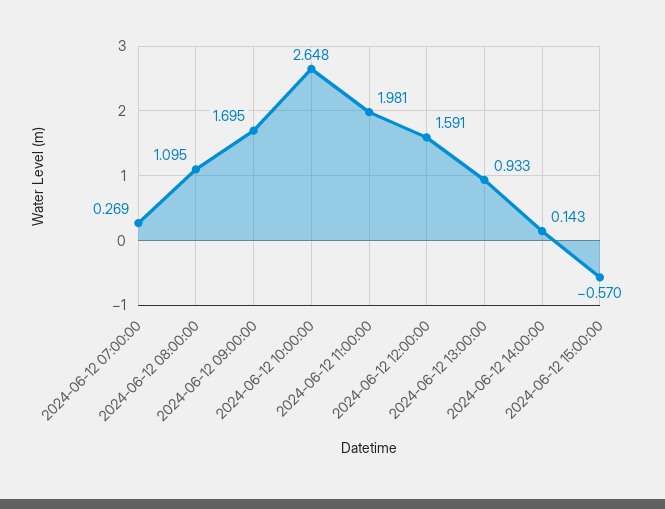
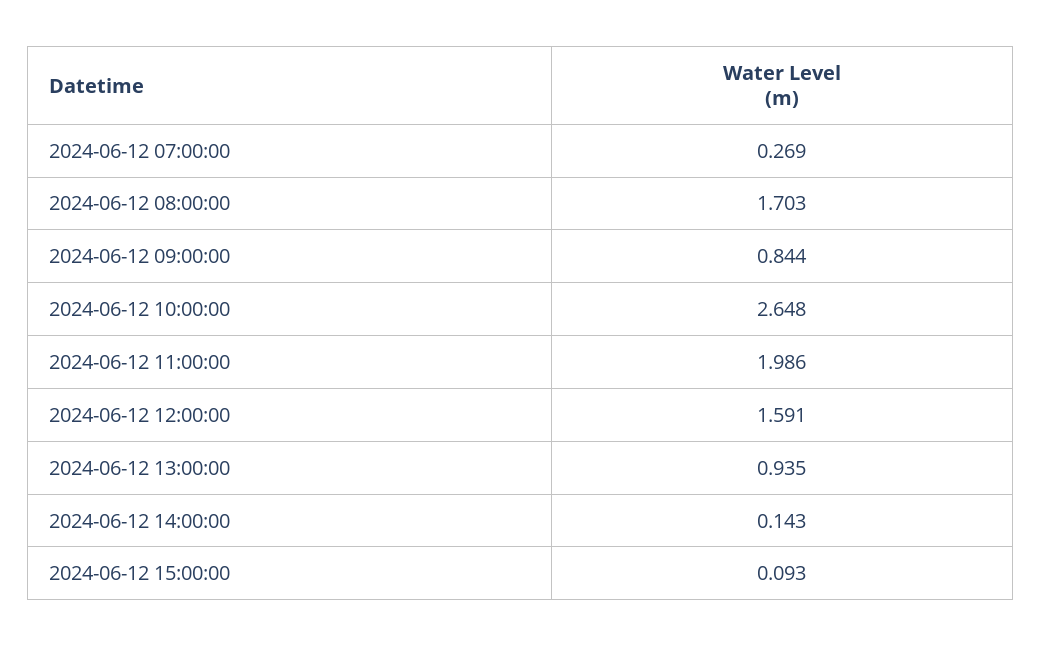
2024-06-12 08:00:00: 1.095 -> 1.703
2024-06-12 09:00:00: 1.695 -> 0.844
2024-06-12 11:00:00: 1.981 -> 1.986
2024-06-12 13:00:00: 0.933 -> 0.935
2024-06-12 15:00:00: -0.57 -> 0.093

